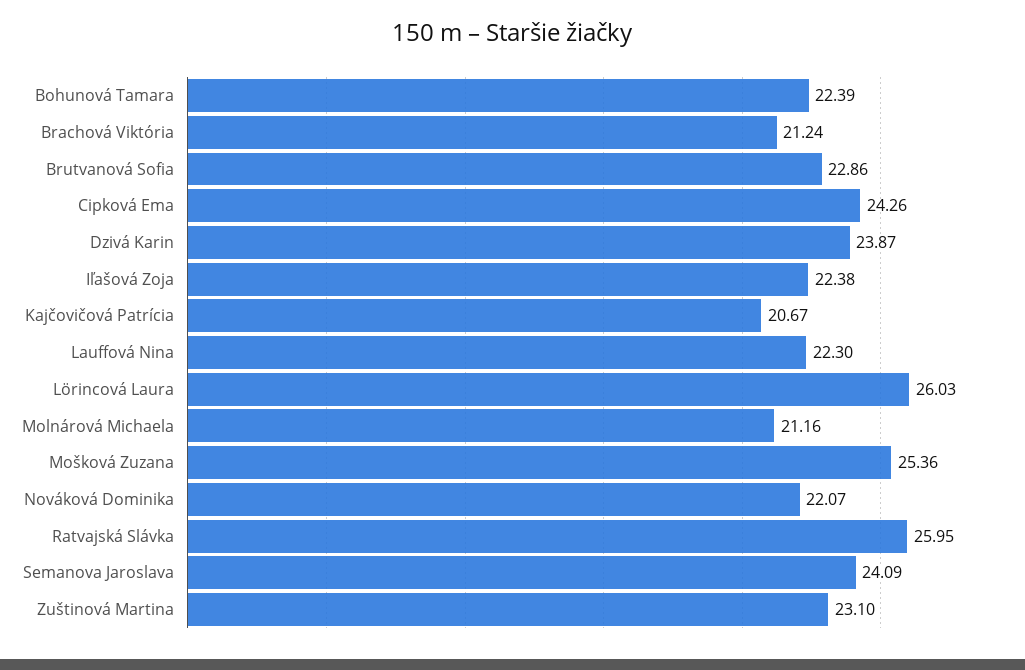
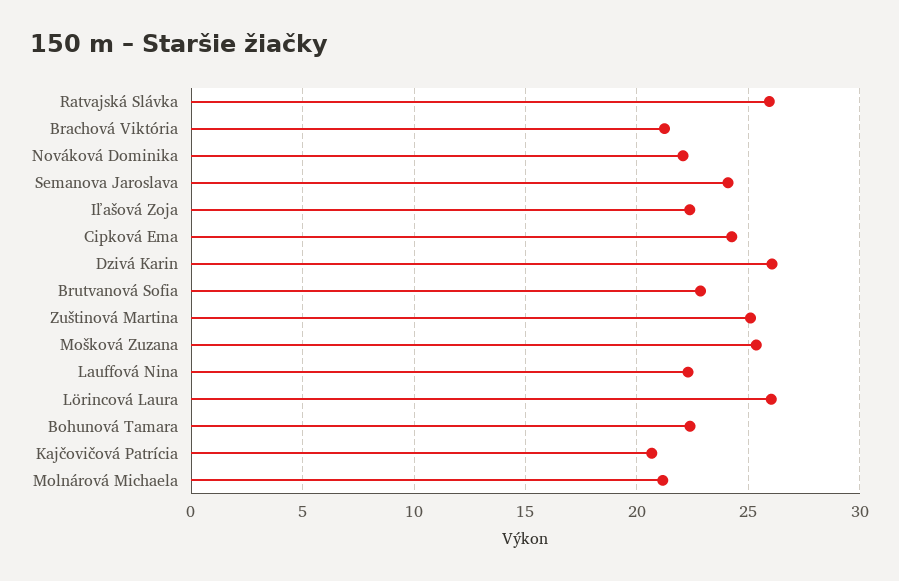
Dzivá Karin: 23.87 -> 26
Zuštinová Martina: 23.1 -> 25

